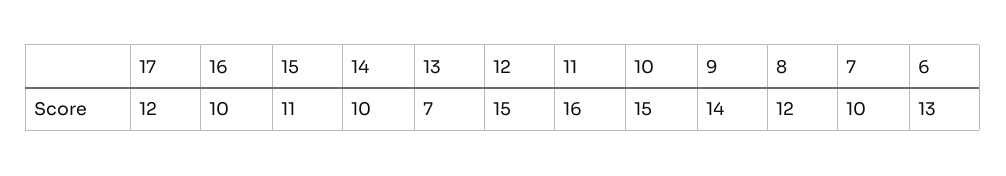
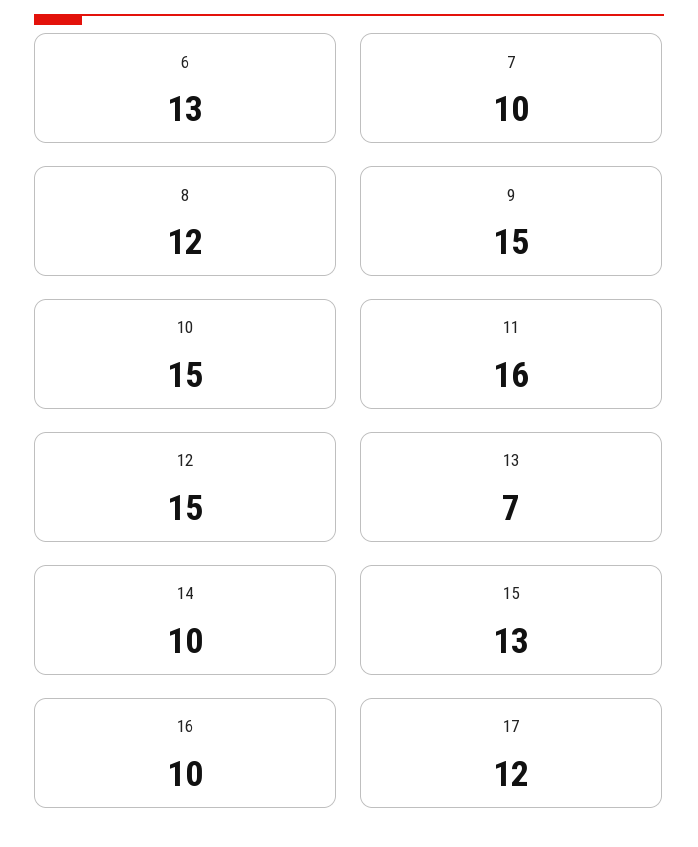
15: 11 -> 13
9: 14 -> 15

